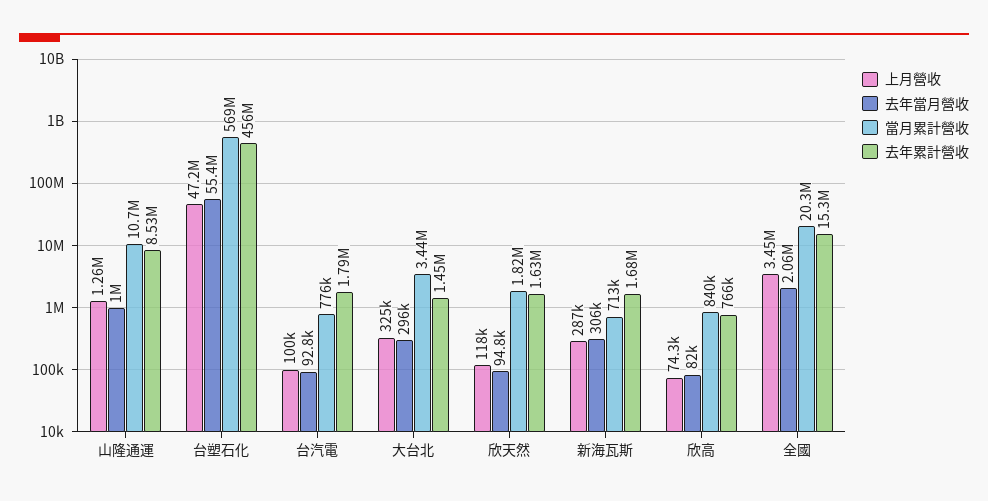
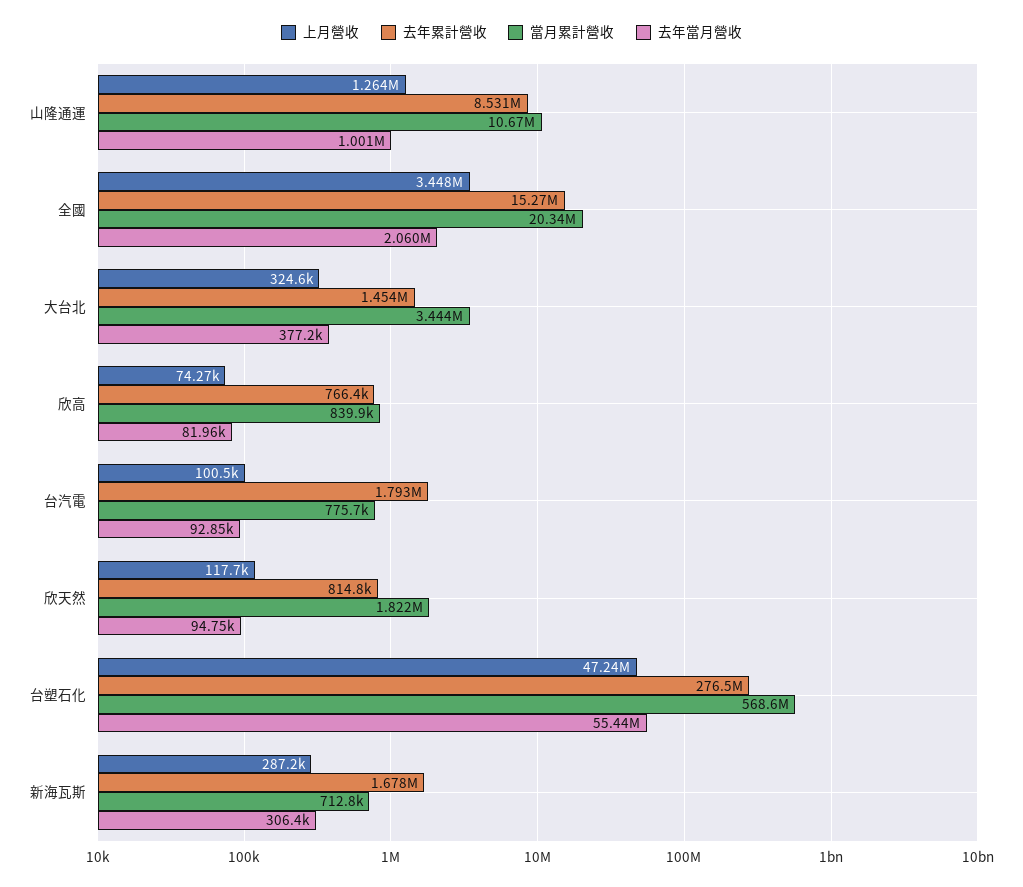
去年累計營收, 台塑石化: 456000000 -> 276500000
去年當月營收, 大台北: 296000 -> 377200
去年累計營收, 欣天然: 1630000 -> 814800

